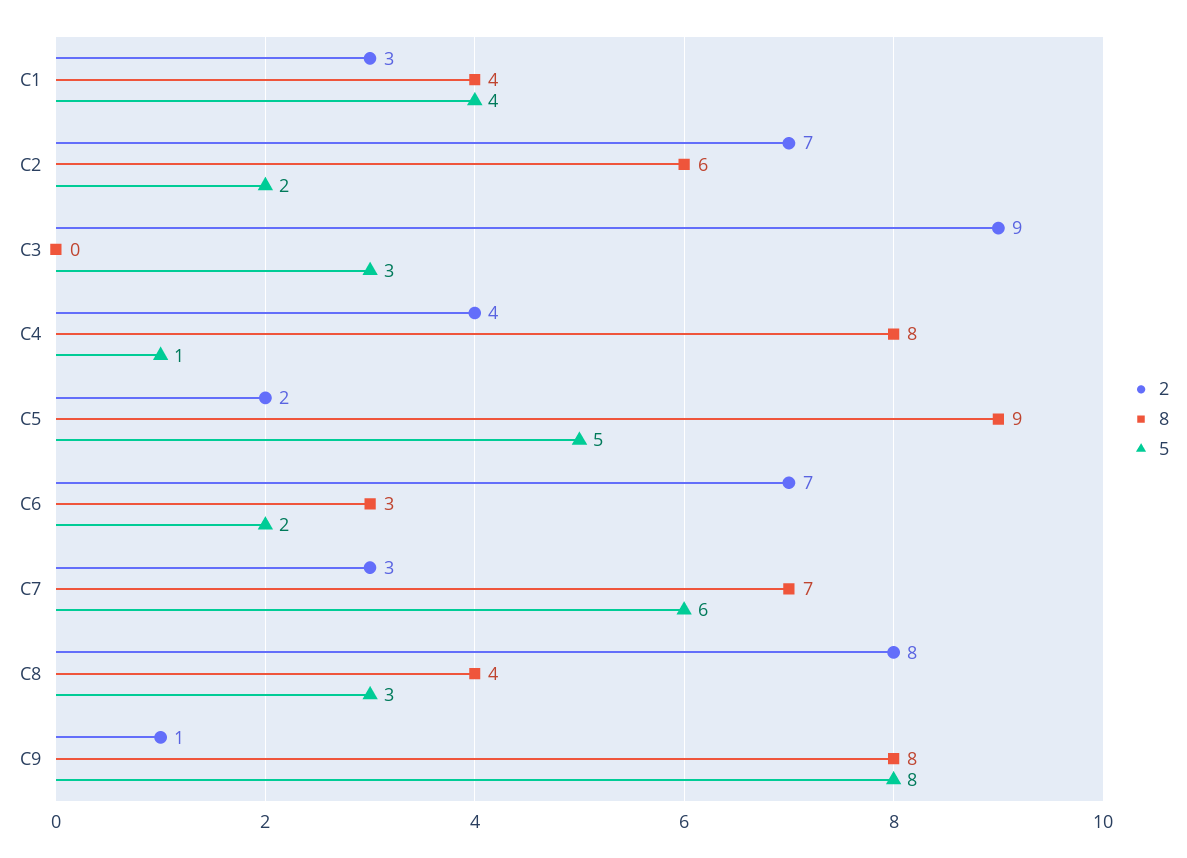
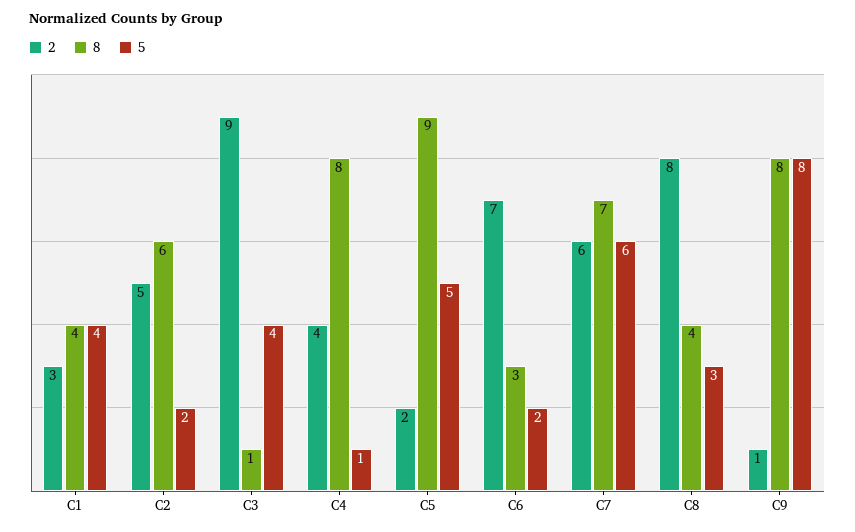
2, C2: 7 -> 5
8, C3: 0 -> 1
5, C3: 3 -> 4
2, C7: 3 -> 6

